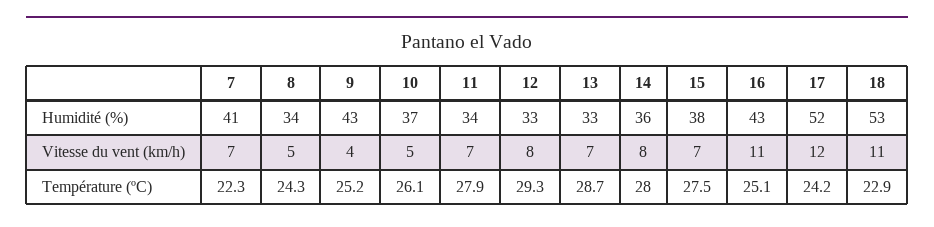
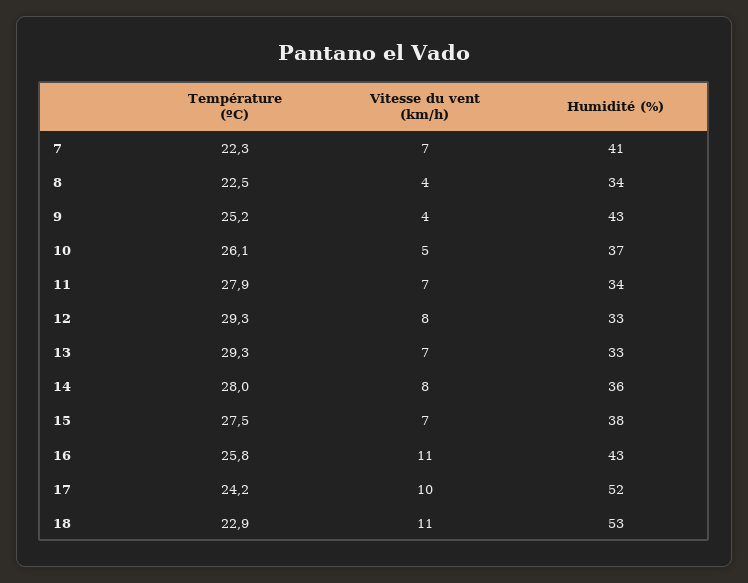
8, Vitesse du vent (km/h): 5 -> 4
17, Vitesse du vent (km/h): 12 -> 10
8, Température (ºC): 24.3 -> 22.5
13, Température (ºC): 28.7 -> 29.3
16, Température (ºC): 25.1 -> 25.8

